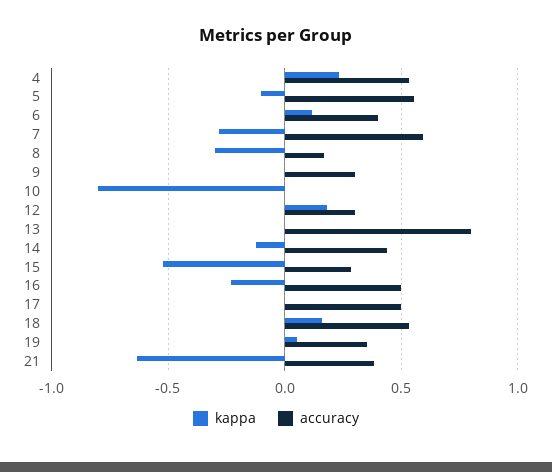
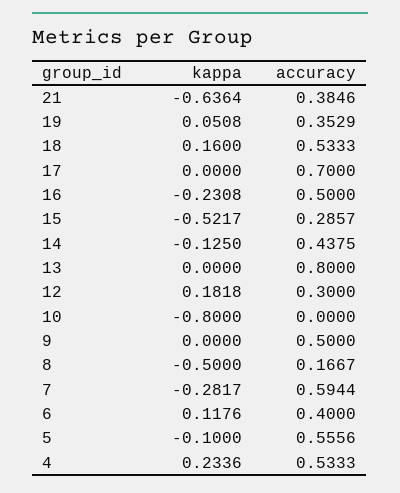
kappa, 8: -0.3 -> -0.5
accuracy, 9: 0.3 -> 0.5
accuracy, 17: 0.5 -> 0.7

